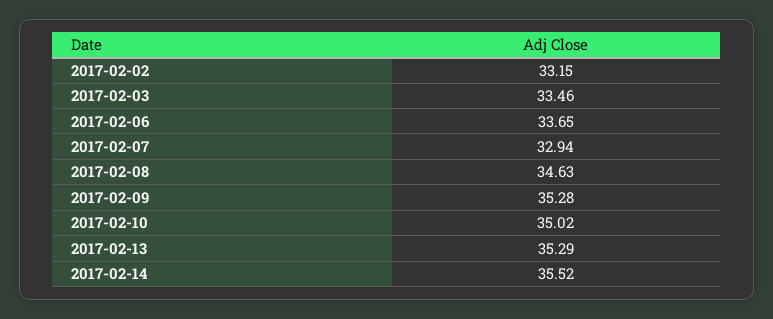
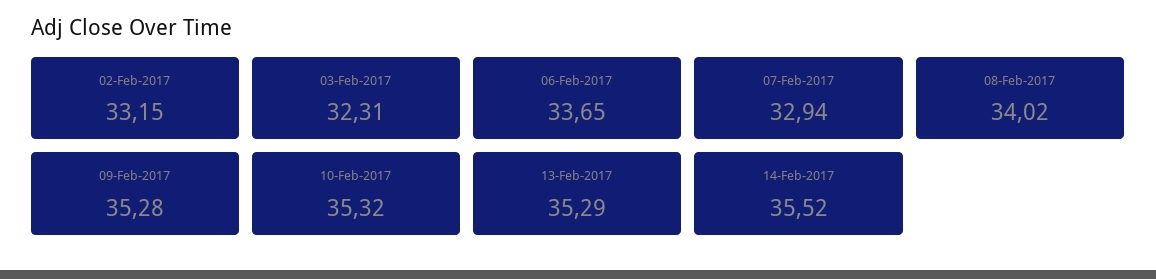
2017-02-03: 33.46 -> 32.31
2017-02-08: 34.63 -> 34.02
2017-02-10: 35.02 -> 35.32

